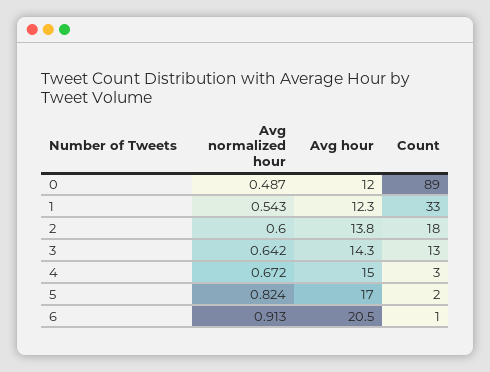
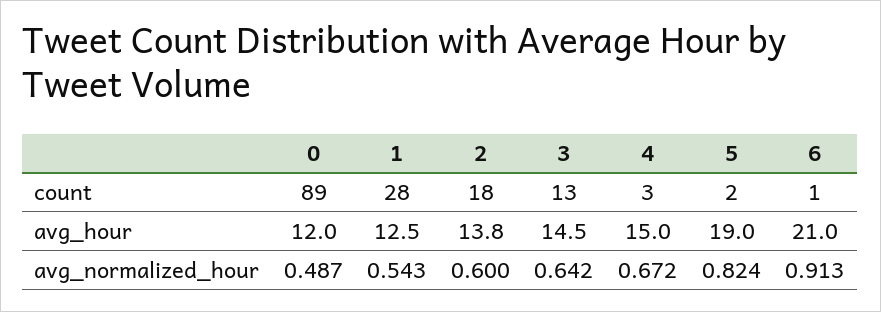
Avg hour, 1: 12.3 -> 12.5
Count, 1: 33 -> 28
Avg hour, 3: 14.3 -> 14.5
Avg hour, 5: 17 -> 19
Avg hour, 6: 20.5 -> 21

